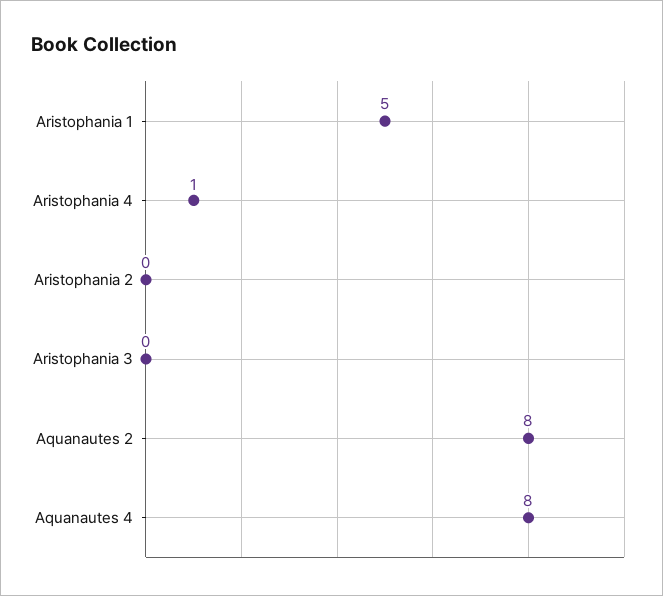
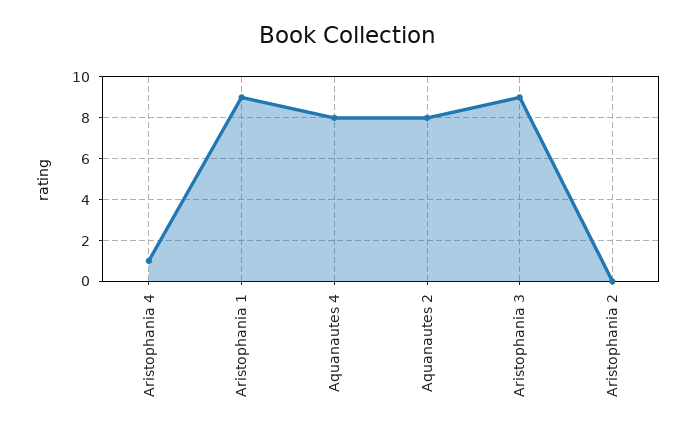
Aristophania 1: 5 -> 9
Aristophania 3: 0 -> 9

